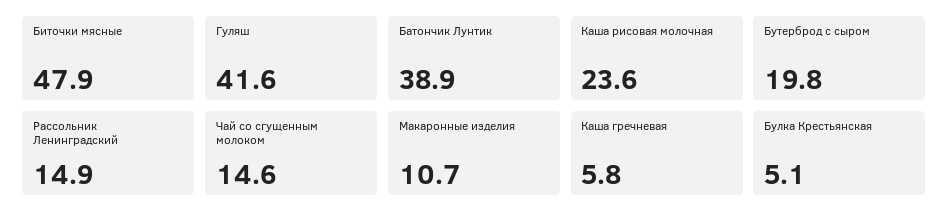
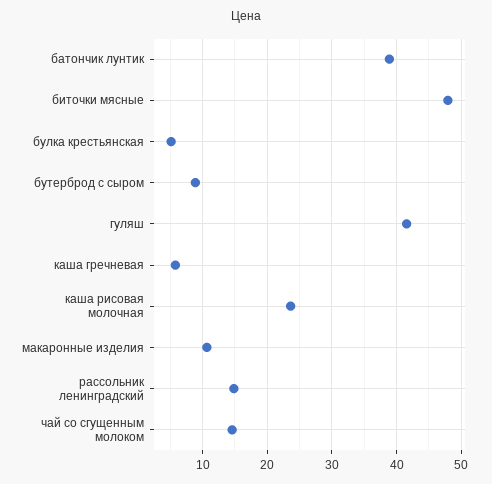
Бутерброд с сыром: 19.8 -> 9

